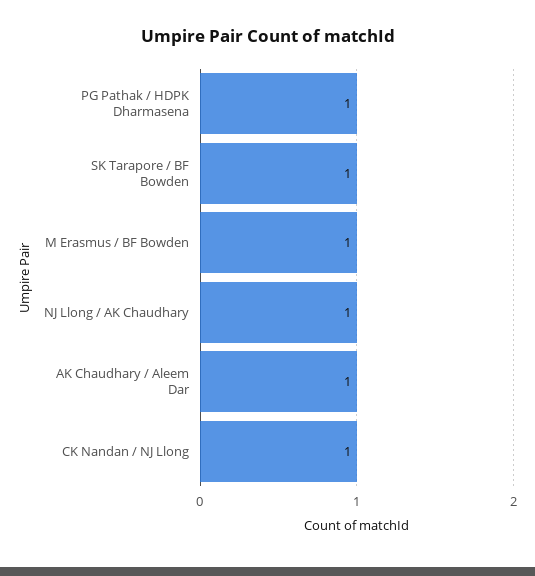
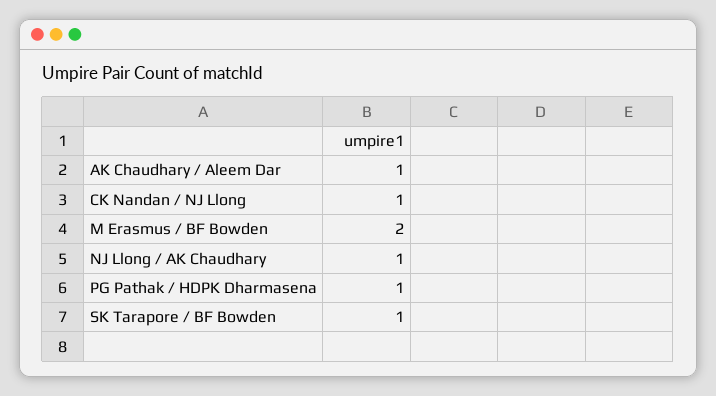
M Erasmus / BF Bowden: 1 -> 2

